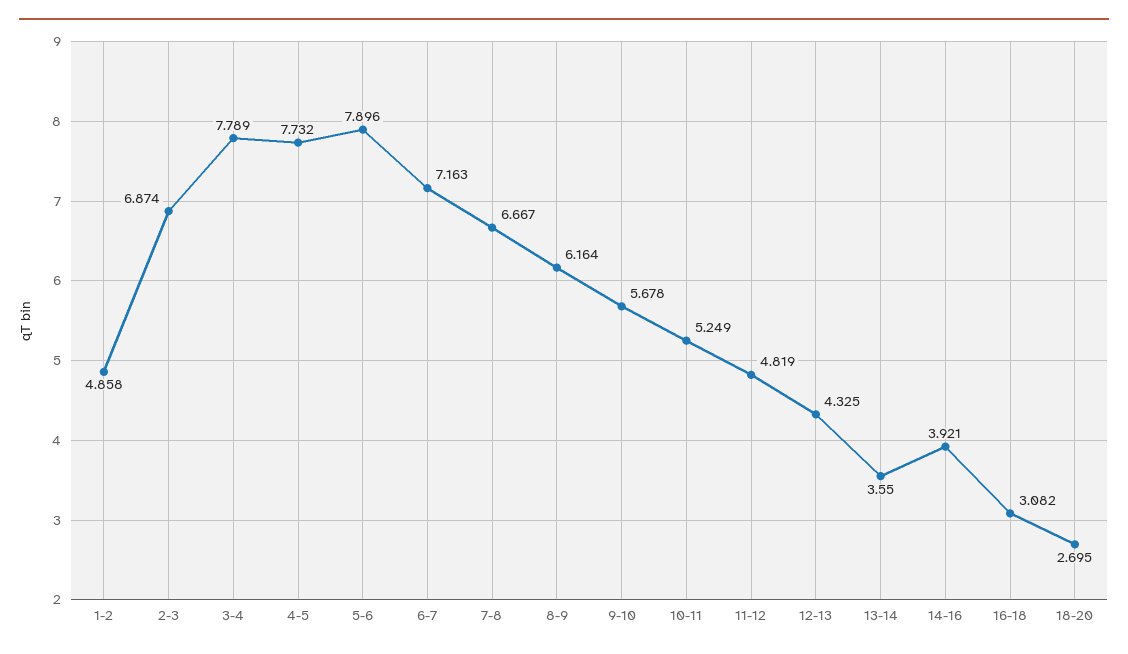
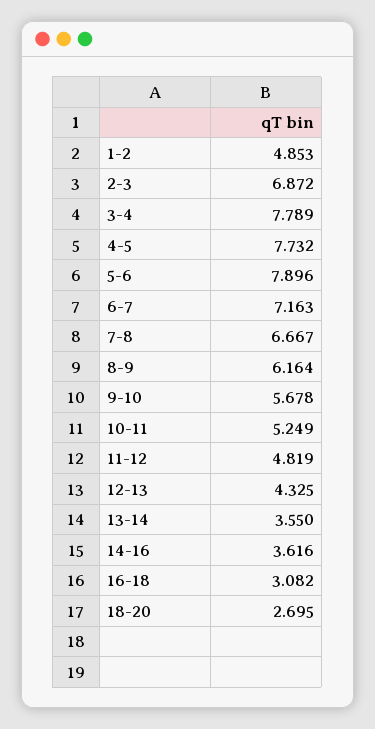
1-2: 4.858 -> 4.853
2-3: 6.874 -> 6.872
14-16: 3.921 -> 3.616

